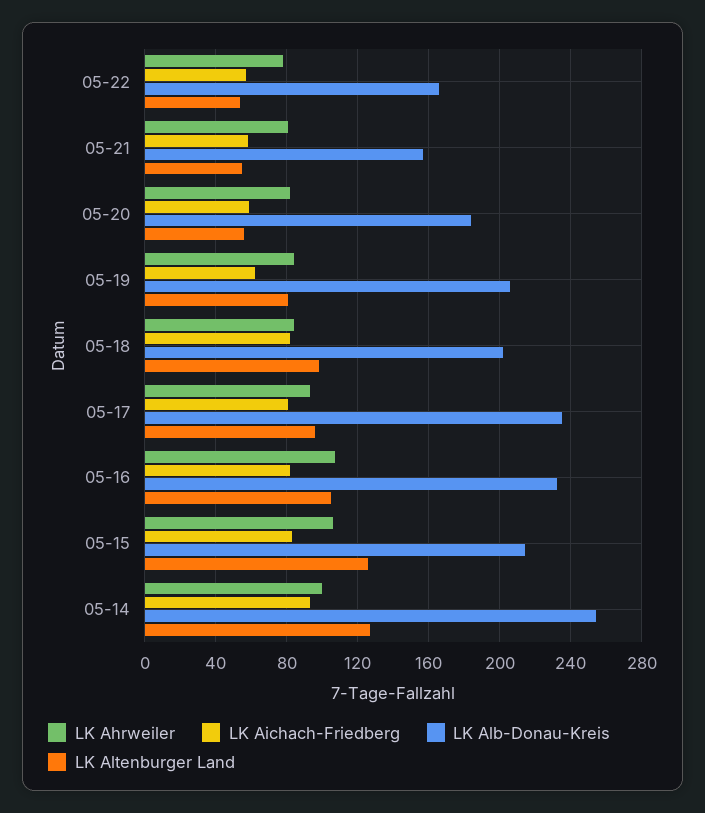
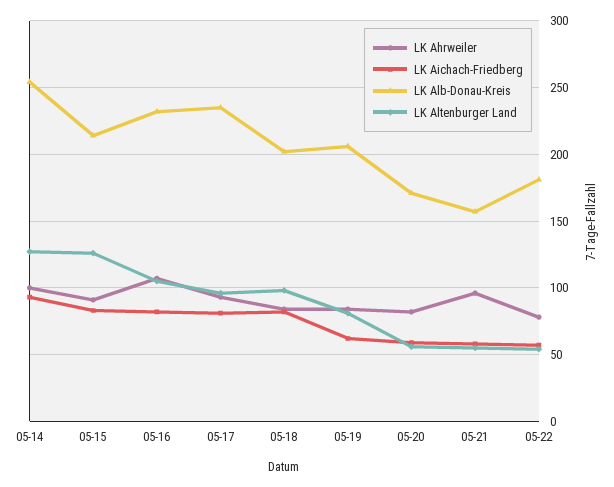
LK Alb-Donau-Kreis, 05-22: 165 -> 180
LK Ahrweiler, 05-21: 80 -> 95
LK Alb-Donau-Kreis, 05-20: 185 -> 170
LK Ahrweiler, 05-15: 105 -> 90

